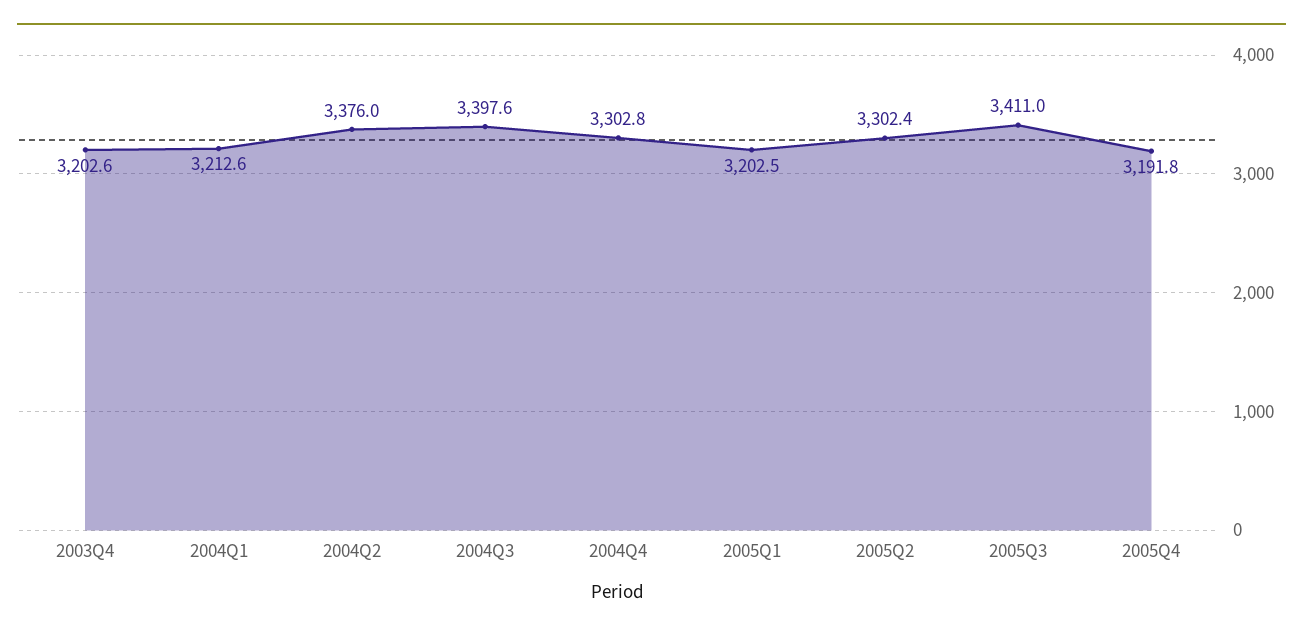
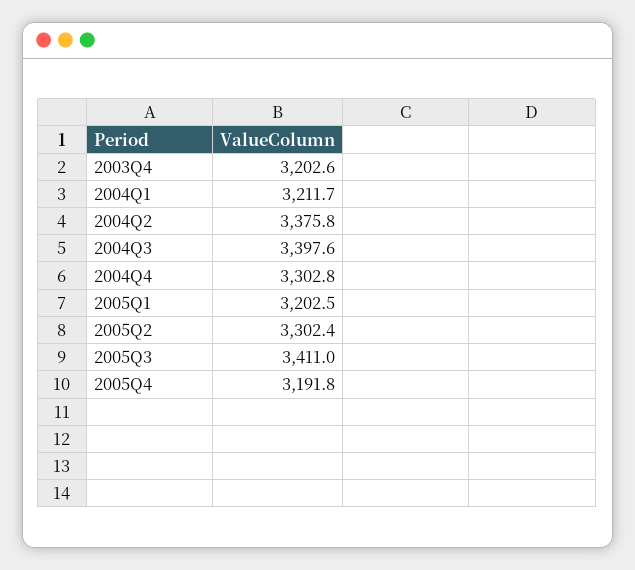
2004Q1: 3212.6 -> 3211.7
2004Q2: 3376 -> 3375.8

